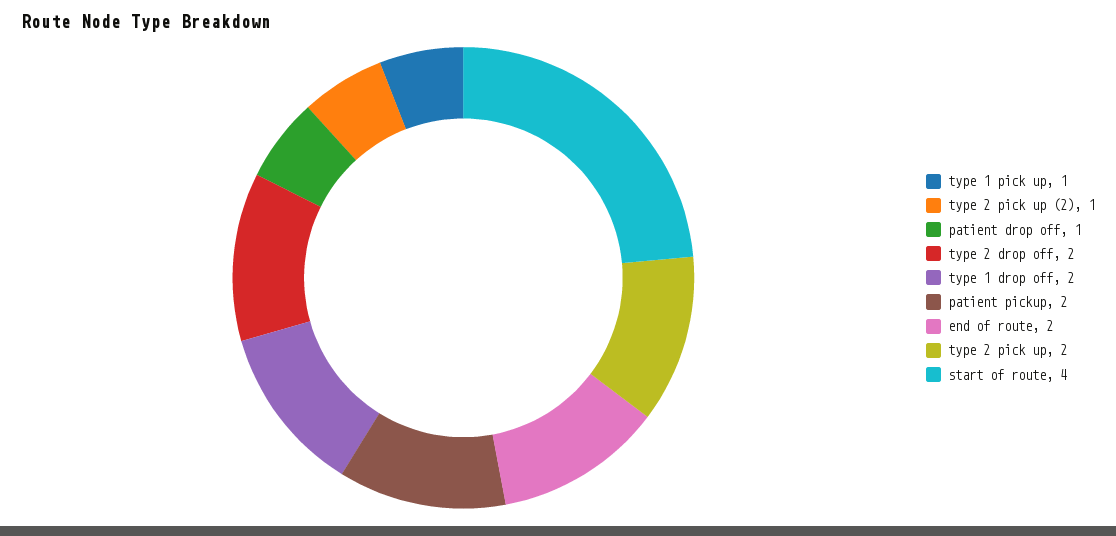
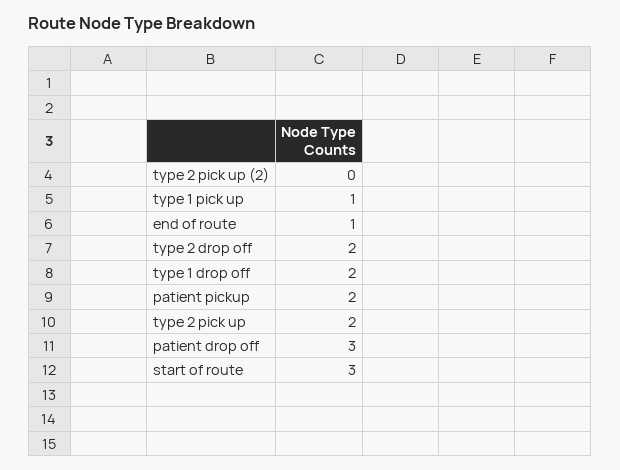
type 2 pick up (2): 1 -> 0
patient drop off: 1 -> 3
end of route: 2 -> 1
start of route: 4 -> 3

